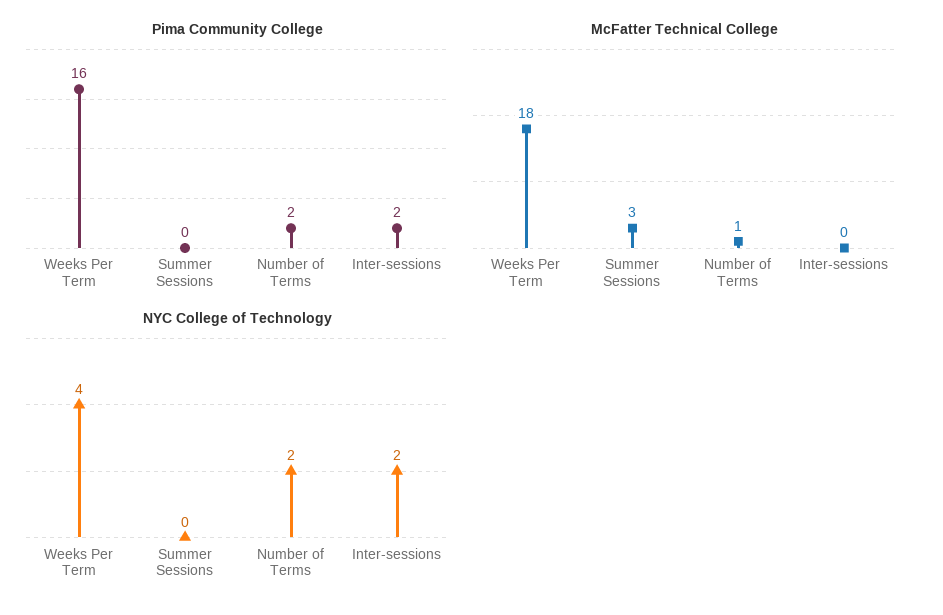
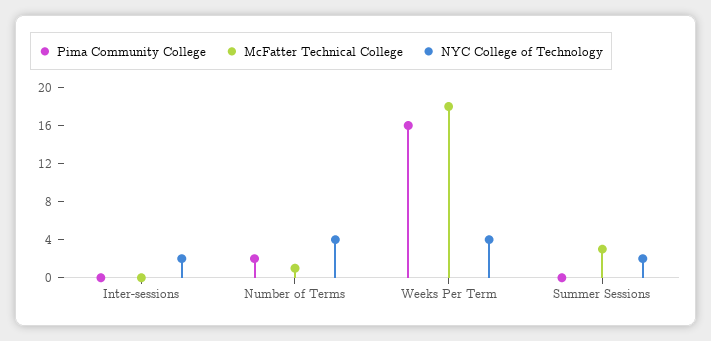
Pima Community College, Inter-sessions: 2 -> 0
NYC College of Technology, Summer Sessions: 0 -> 2
NYC College of Technology, Number of Terms: 2 -> 4

